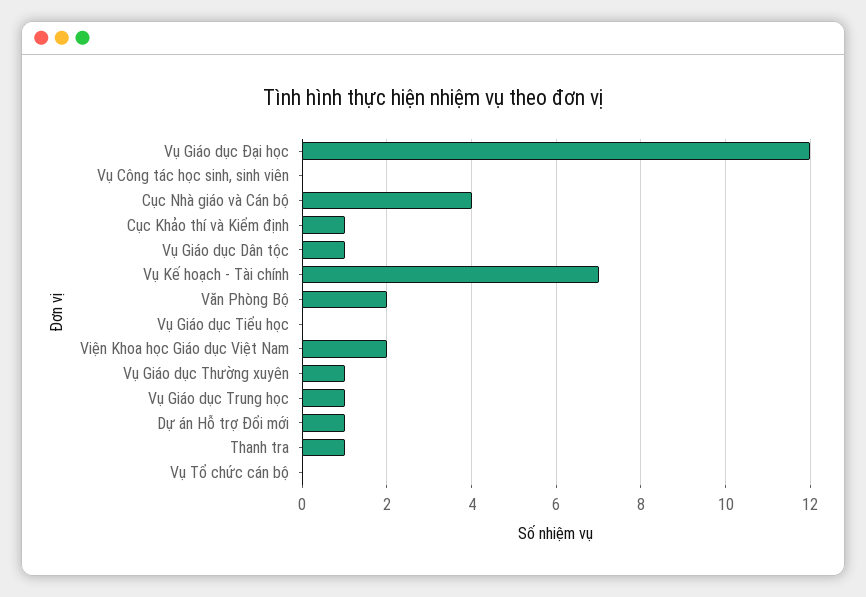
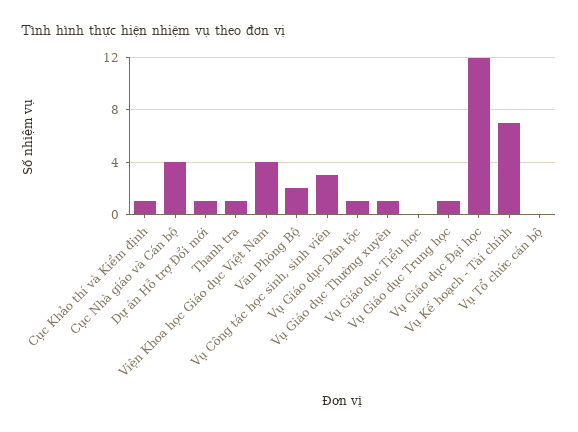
Vụ Công tác học sinh, sinh viên: 0 -> 3
Viện Khoa học Giáo dục Việt Nam: 2 -> 4

